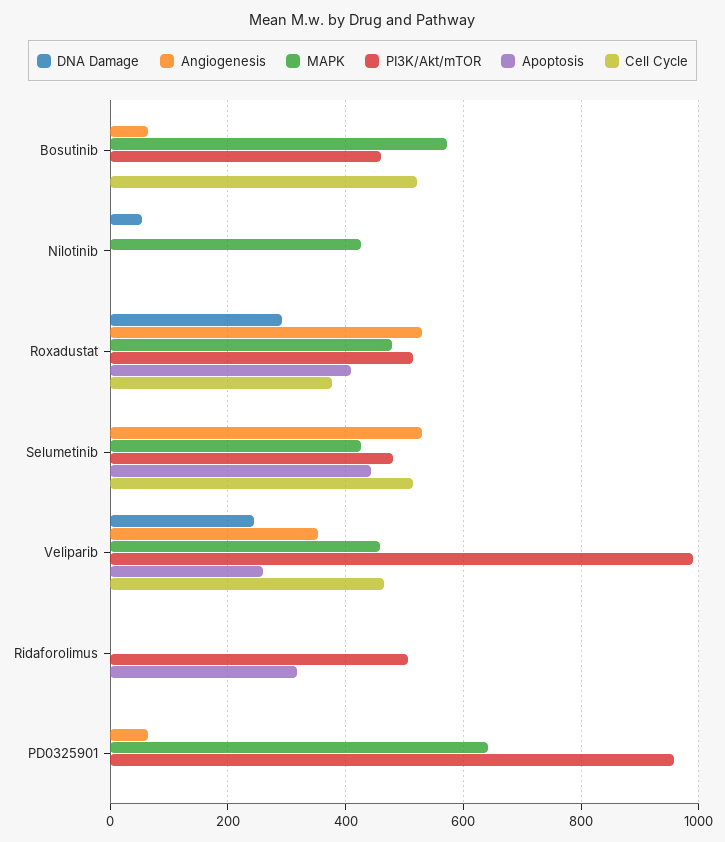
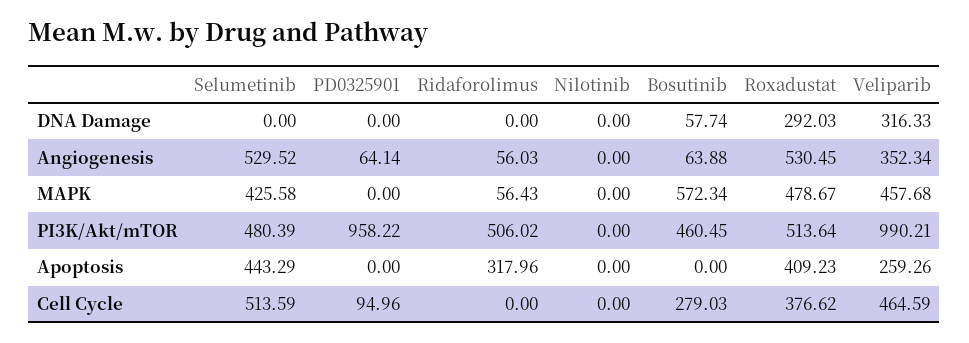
DNA Damage, Bosutinib: 0 -> 57.74
Cell Cycle, Bosutinib: 520 -> 279.03
DNA Damage, Nilotinib: 60 -> 0
MAPK, Nilotinib: 420 -> 0
DNA Damage, Veliparib: 240 -> 316.33
Angiogenesis, Ridaforolimus: 0 -> 56.03
MAPK, Ridaforolimus: 0 -> 56.43
MAPK, PD0325901: 640 -> 0
Cell Cycle, PD0325901: 0 -> 94.96

